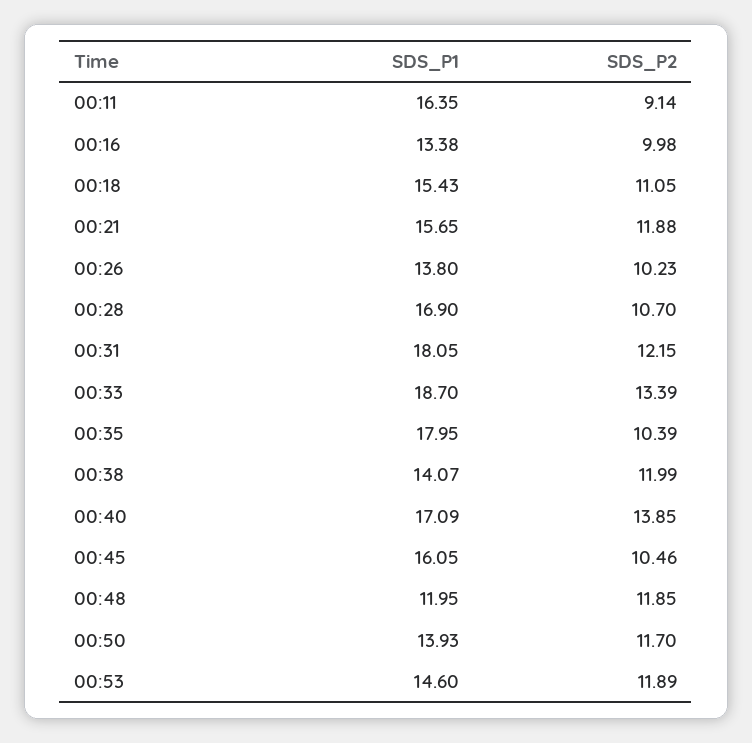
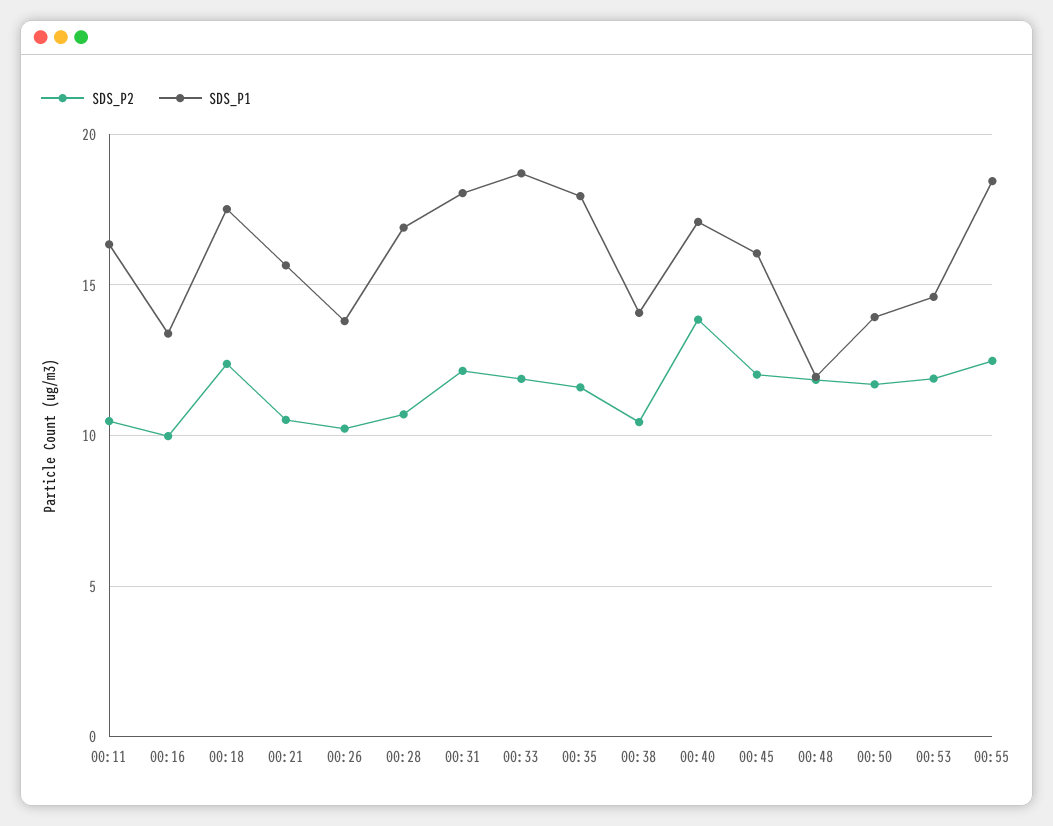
SDS_P2, 00:11: 9.14 -> 10.5
SDS_P1, 00:18: 15.43 -> 17.5
SDS_P2, 00:18: 11.05 -> 12.5
SDS_P2, 00:21: 11.88 -> 10.5
SDS_P2, 00:33: 13.39 -> 12
SDS_P2, 00:35: 10.39 -> 11.5
SDS_P2, 00:38: 11.99 -> 10.5
SDS_P2, 00:45: 10.46 -> 12
SDS_P2, 00:55: none -> 12.5
SDS_P1, 00:55: none -> 18.5

